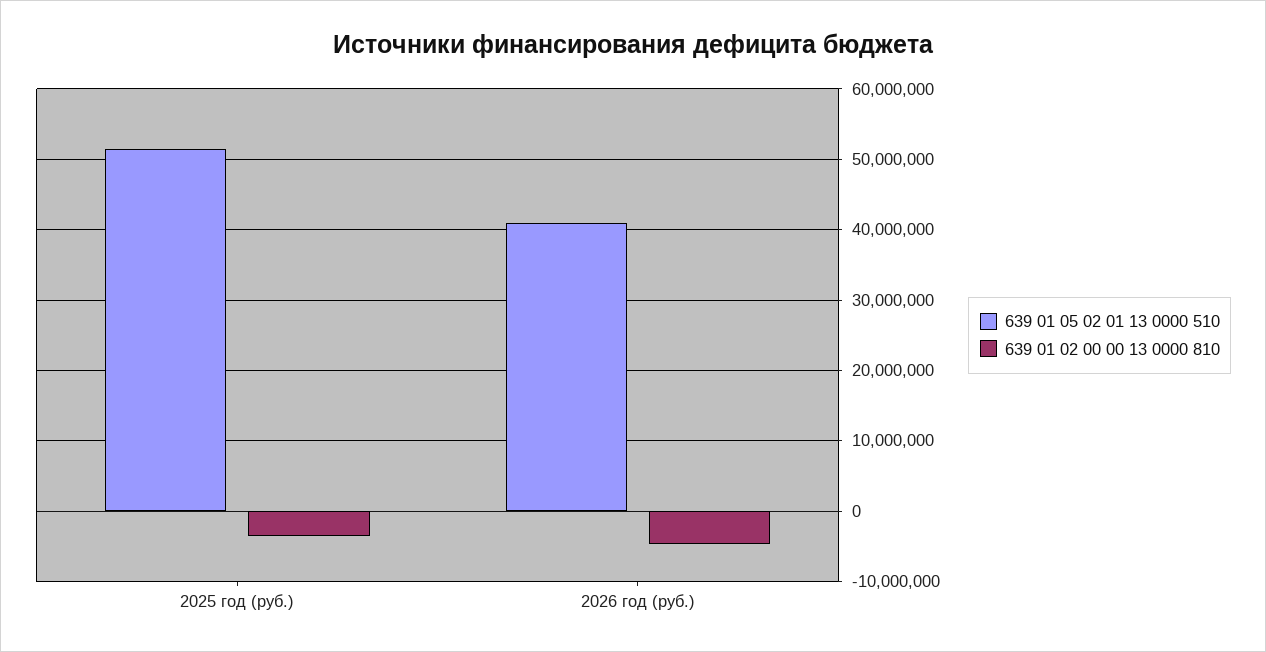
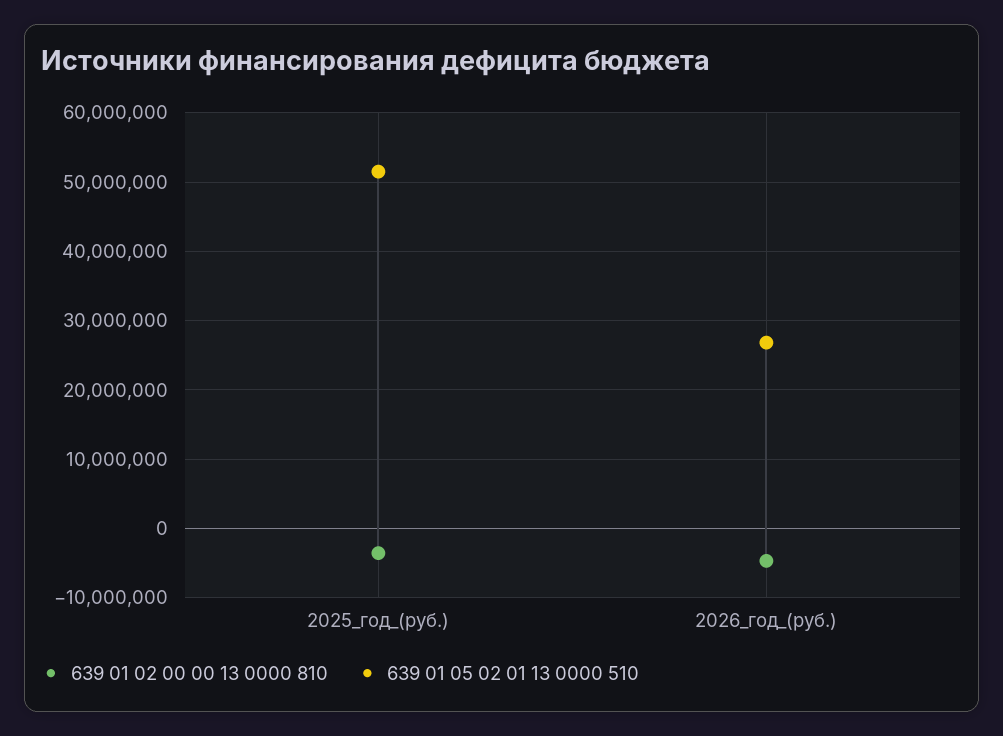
639 01 05 02 01 13 0000 510, 2026 год (руб.): 41000000 -> 27000000

